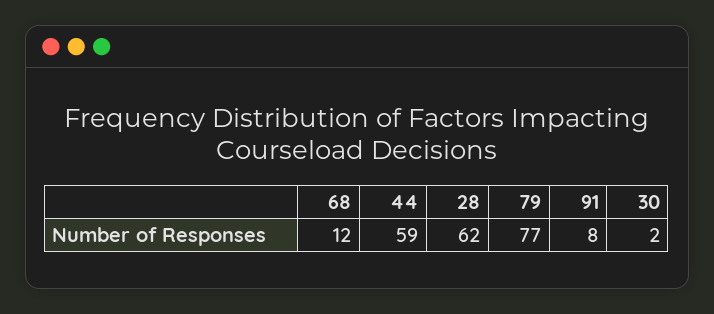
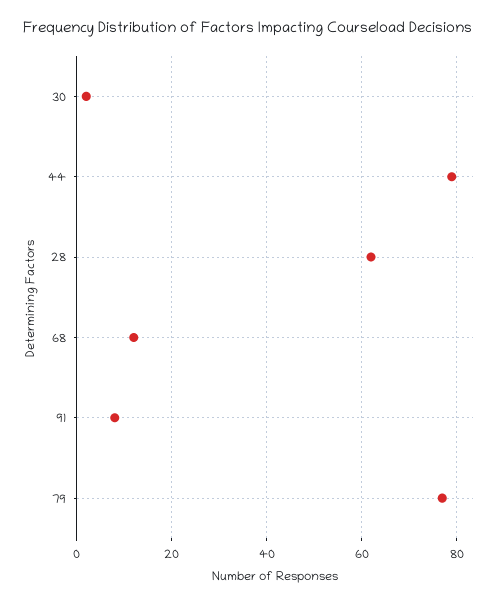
44: 59 -> 80

